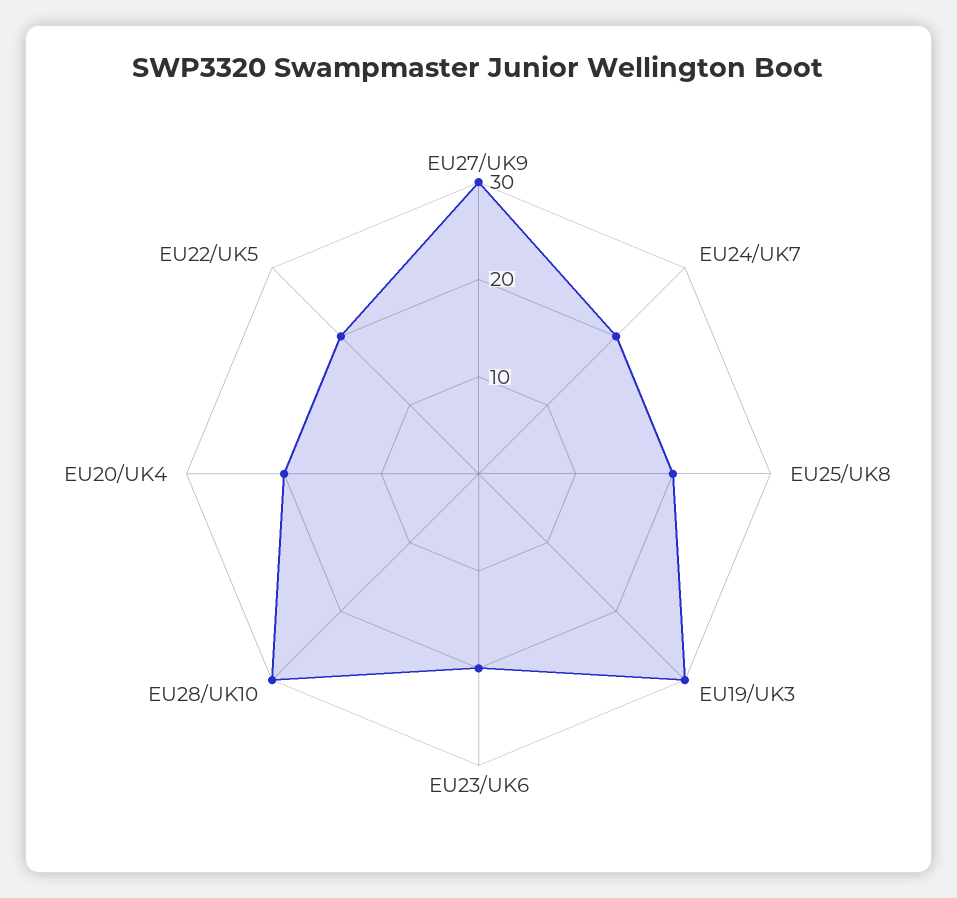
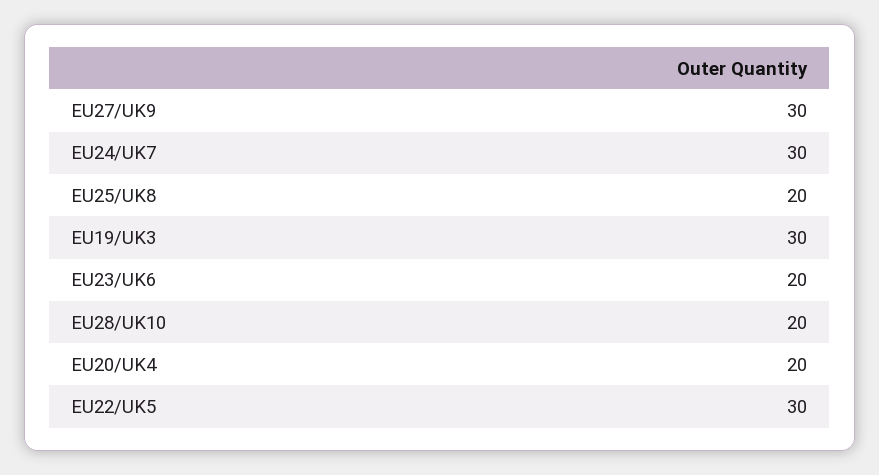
EU24/UK7: 20 -> 30
EU28/UK10: 30 -> 20
EU22/UK5: 20 -> 30

